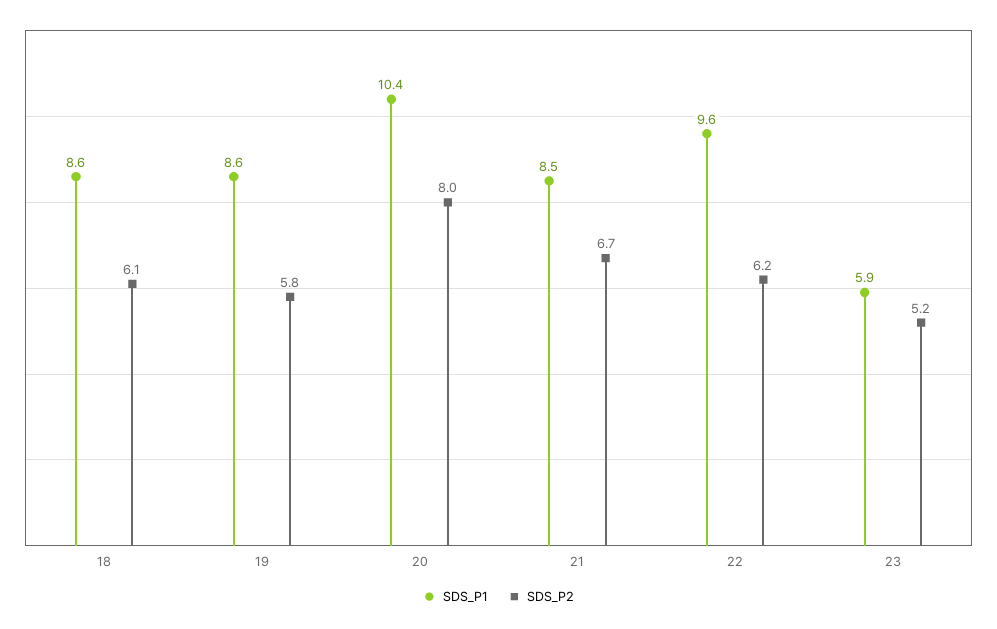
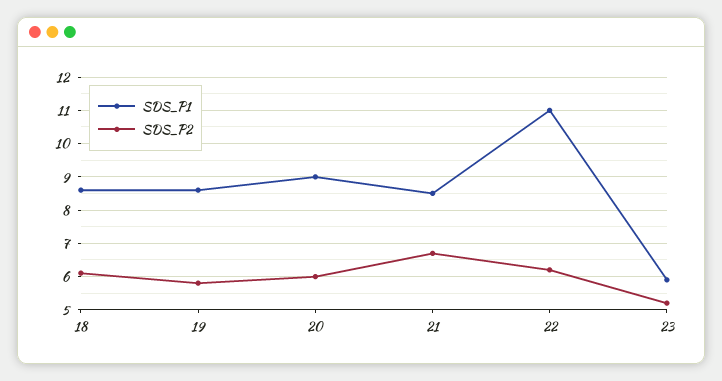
SDS_P1, 20: 10.4 -> 9
SDS_P2, 20: 8 -> 6
SDS_P1, 22: 9.6 -> 11

